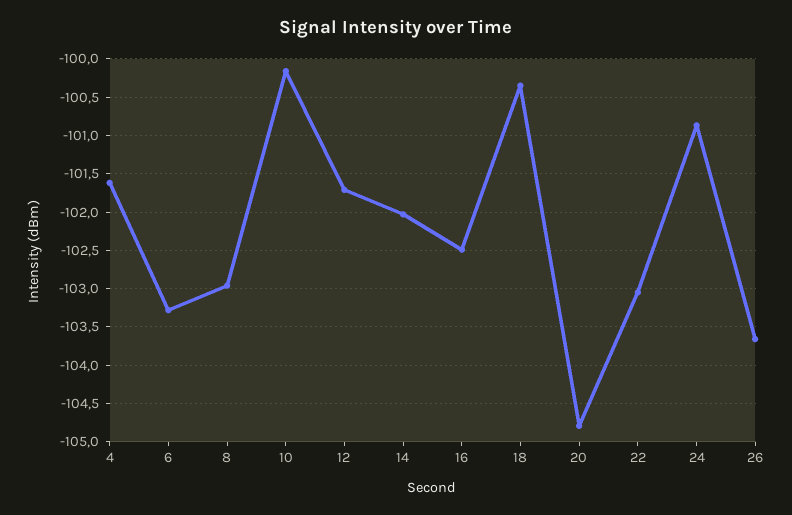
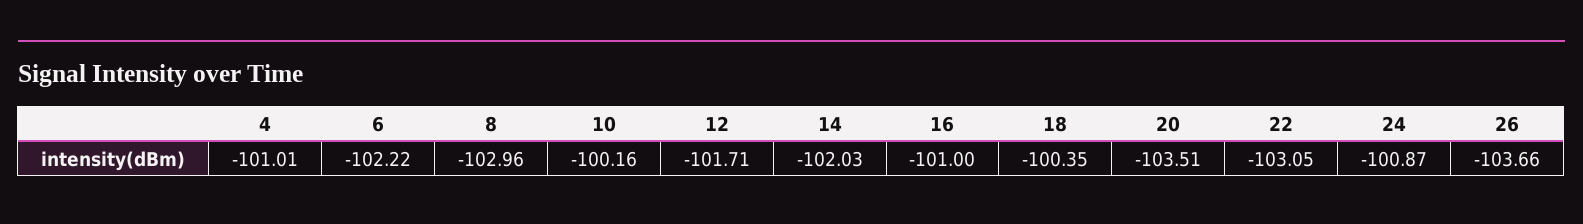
4: -101.6 -> -101.01
6: -103.3 -> -102.22
16: -102.5 -> -101
20: -104.8 -> -103.51

